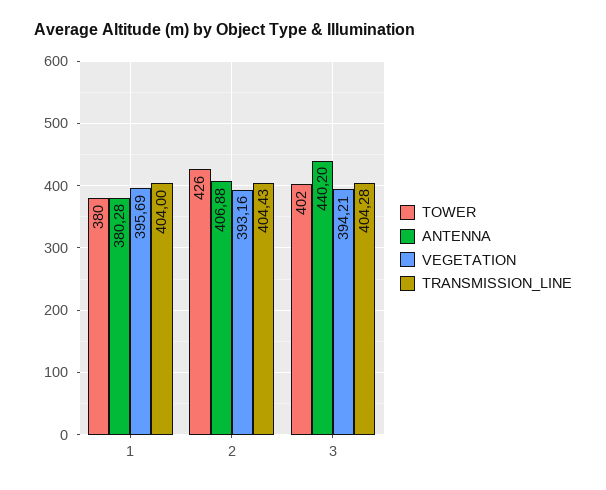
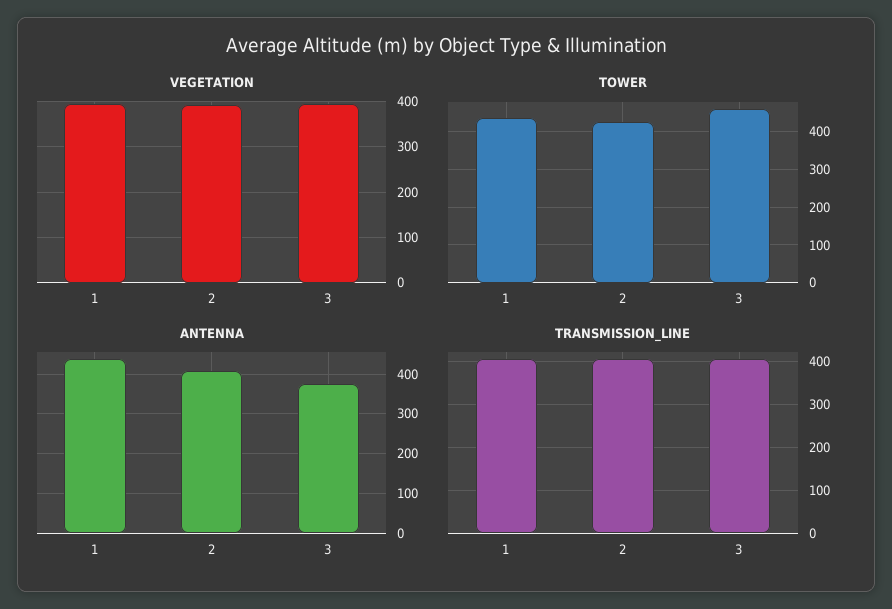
TOWER, 1: 380 -> 440
ANTENNA, 1: 380.28 -> 440
TOWER, 3: 402 -> 460
ANTENNA, 3: 440.2 -> 380

